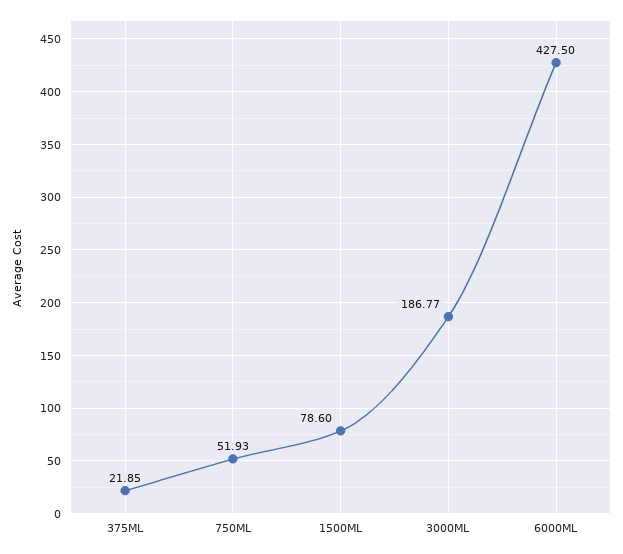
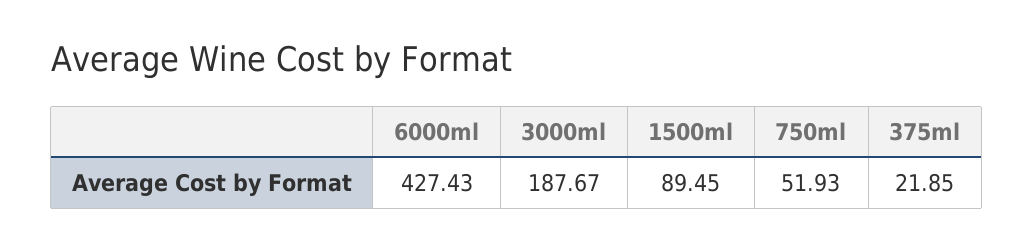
1500ML: 78.6 -> 89.45
3000ML: 186.77 -> 187.67
6000ML: 427.5 -> 427.43

